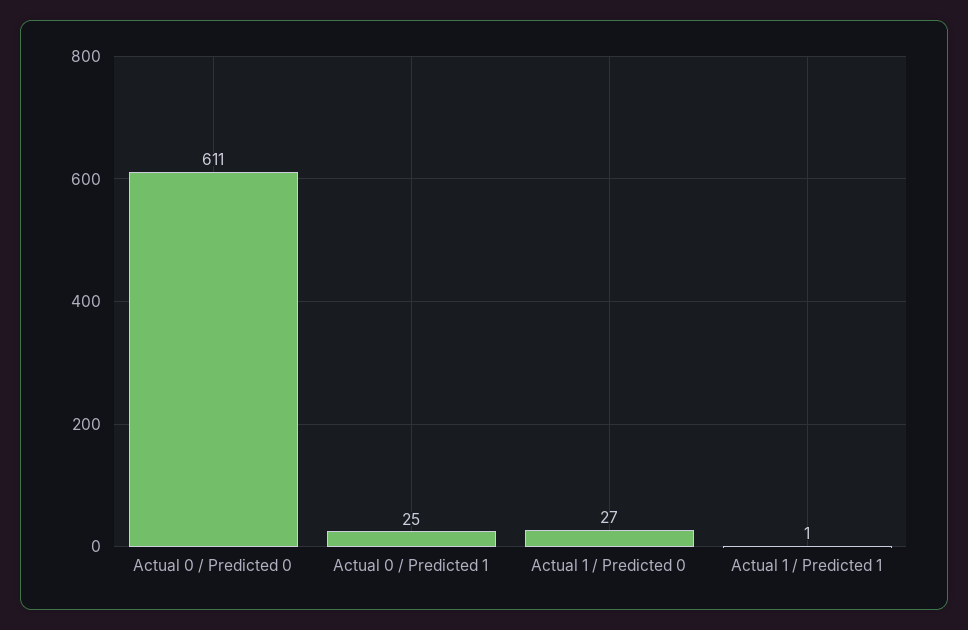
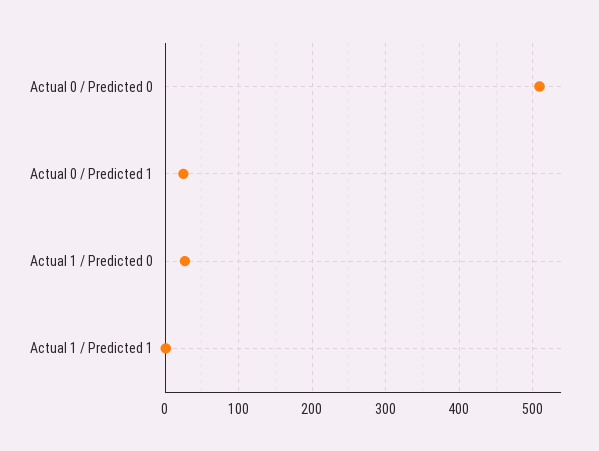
Actual 0 / Predicted 0: 611 -> 510

